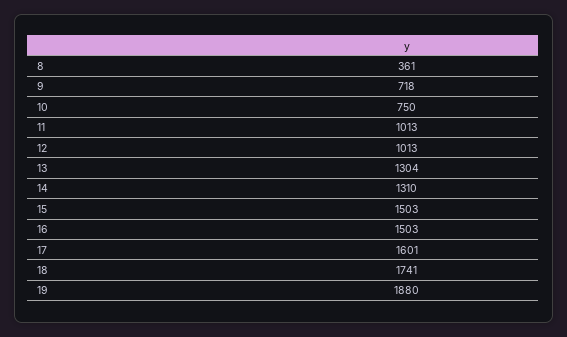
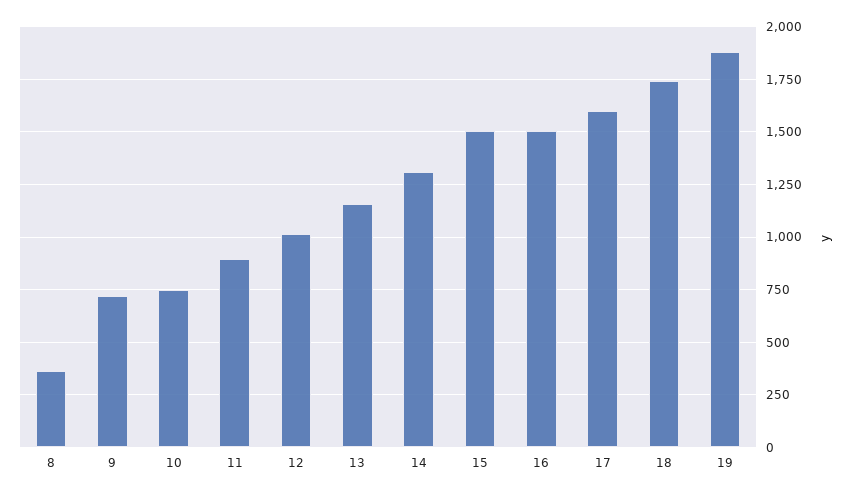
11: 1013 -> 900
13: 1304 -> 1150

